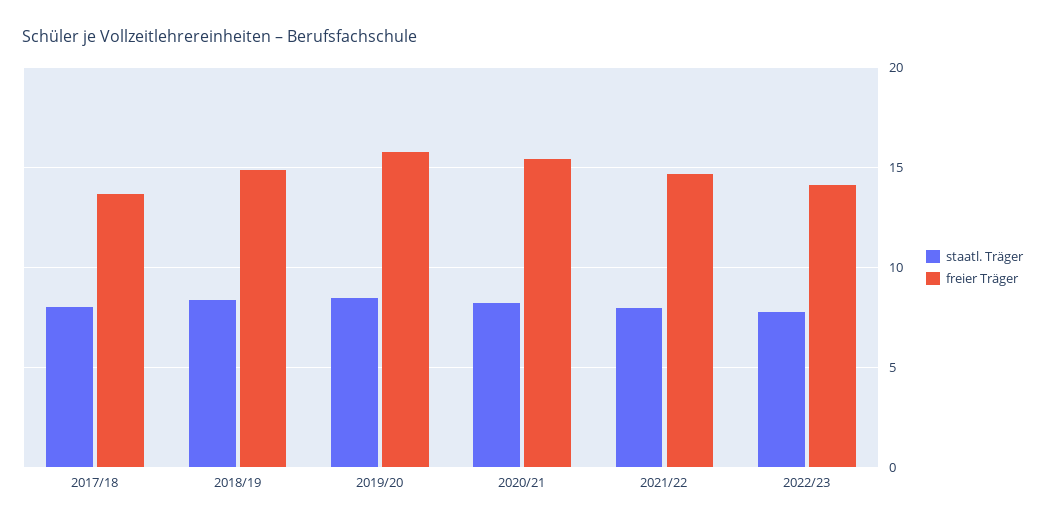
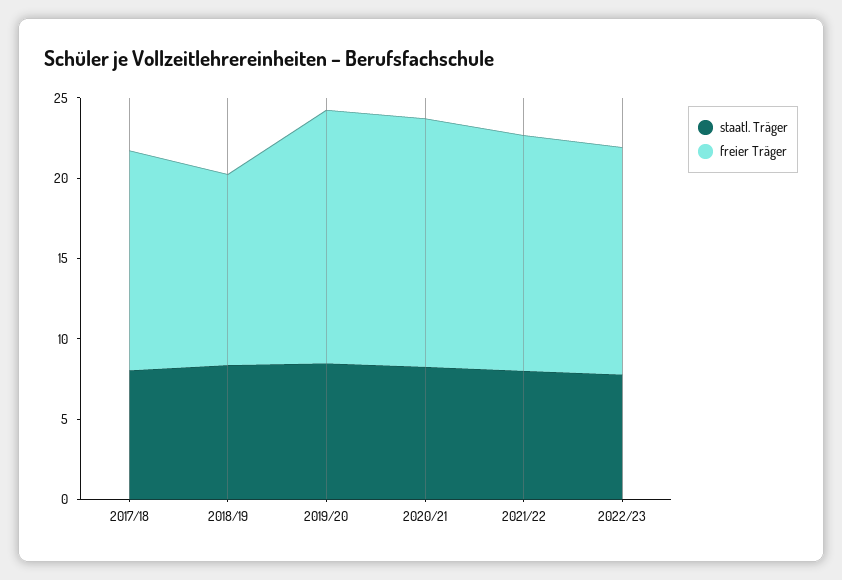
freier Träger, 2018/19: 15 -> 12

